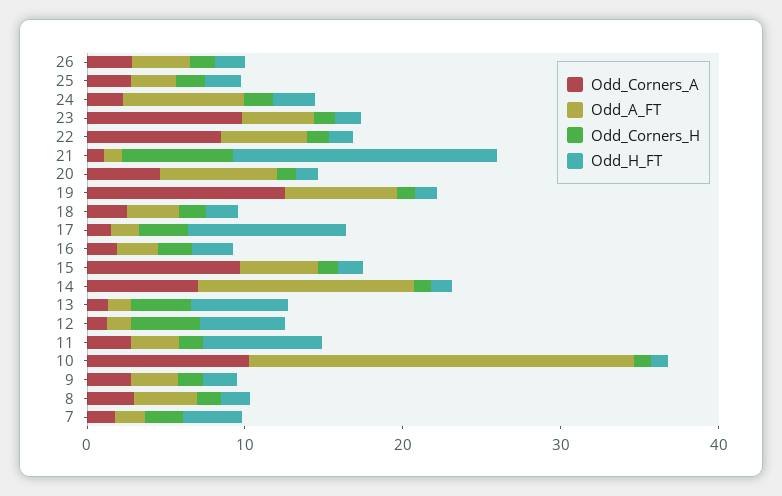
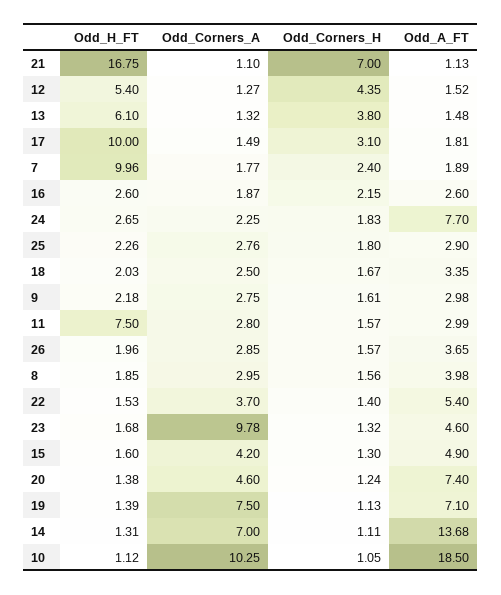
Odd_Corners_A, 22: 8 -> 3.7
Odd_Corners_A, 19: 12 -> 7.5
Odd_Corners_A, 15: 10 -> 4.2
Odd_A_FT, 10: 24 -> 18.5
Odd_H_FT, 7: 4 -> 9.96

